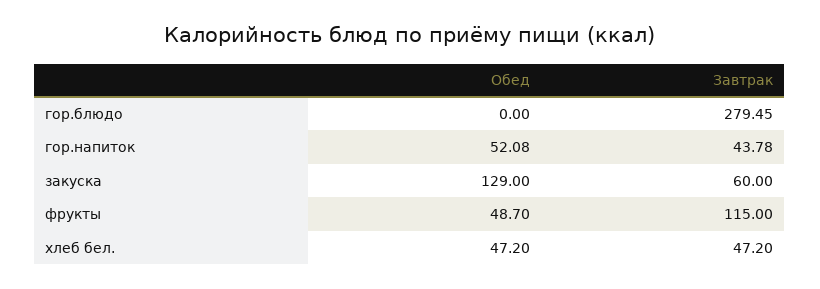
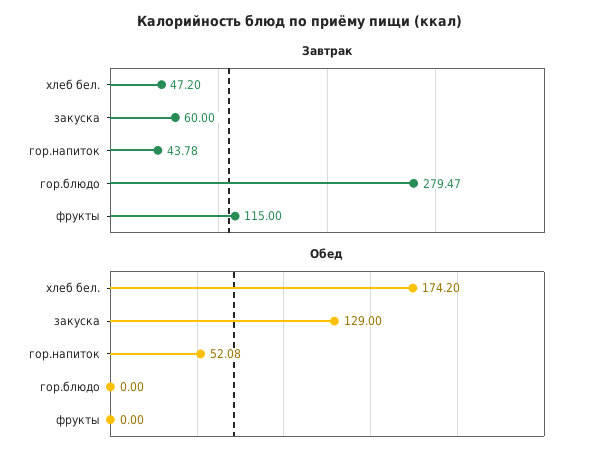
Завтрак, гор.блюдо: 279.45 -> 279.47
Обед, фрукты: 48.7 -> 0
Обед, хлеб бел.: 47.2 -> 174.2

